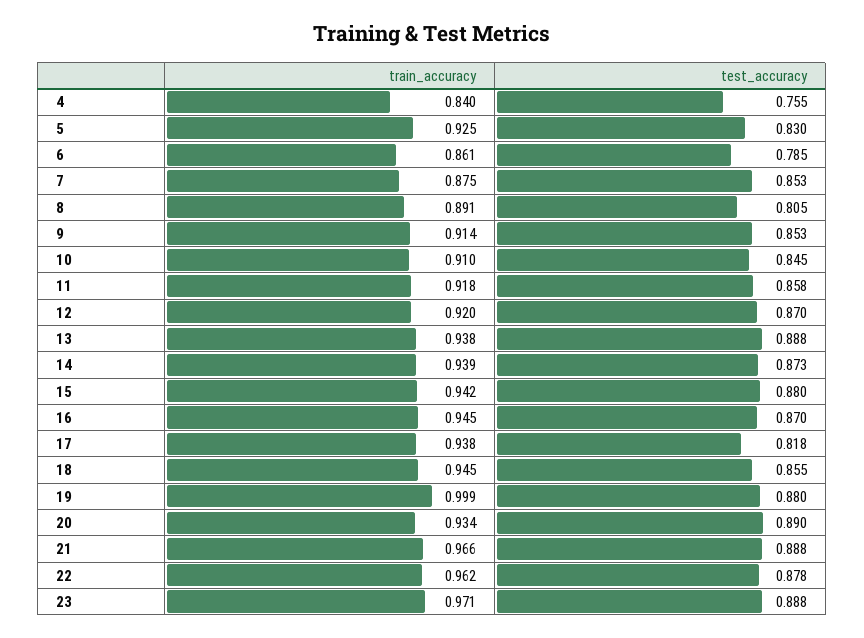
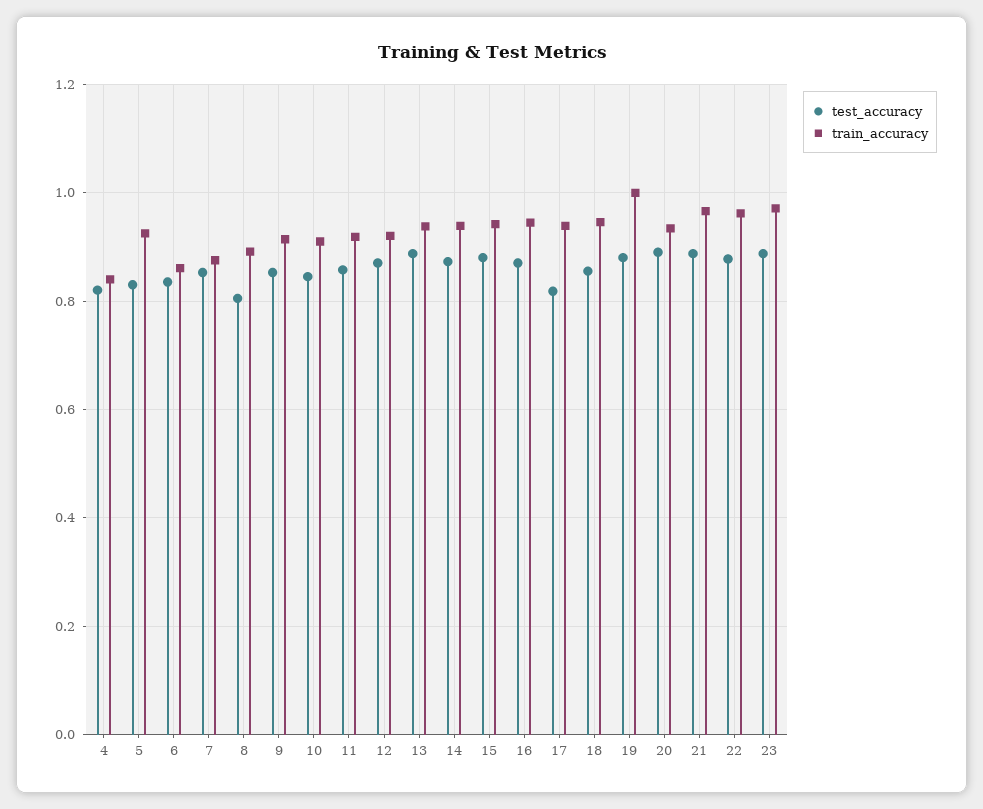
test_accuracy, 4: 0.755 -> 0.82
test_accuracy, 6: 0.785 -> 0.84

